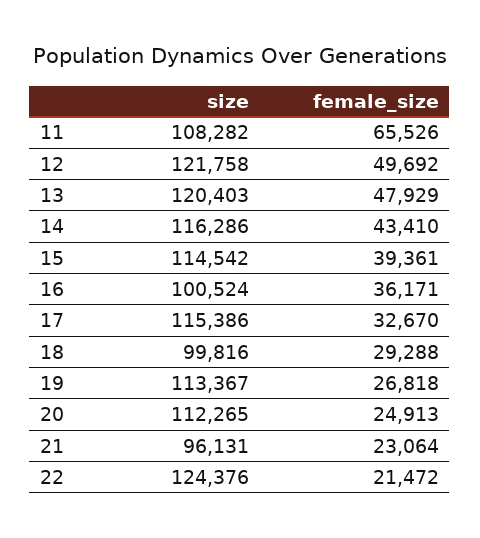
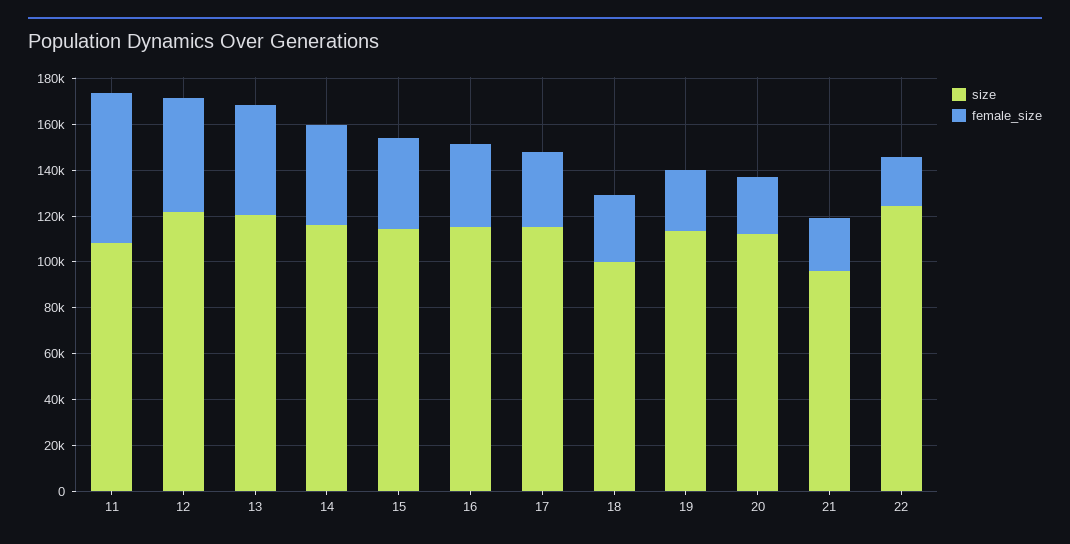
size, 16: 100524 -> 115000

